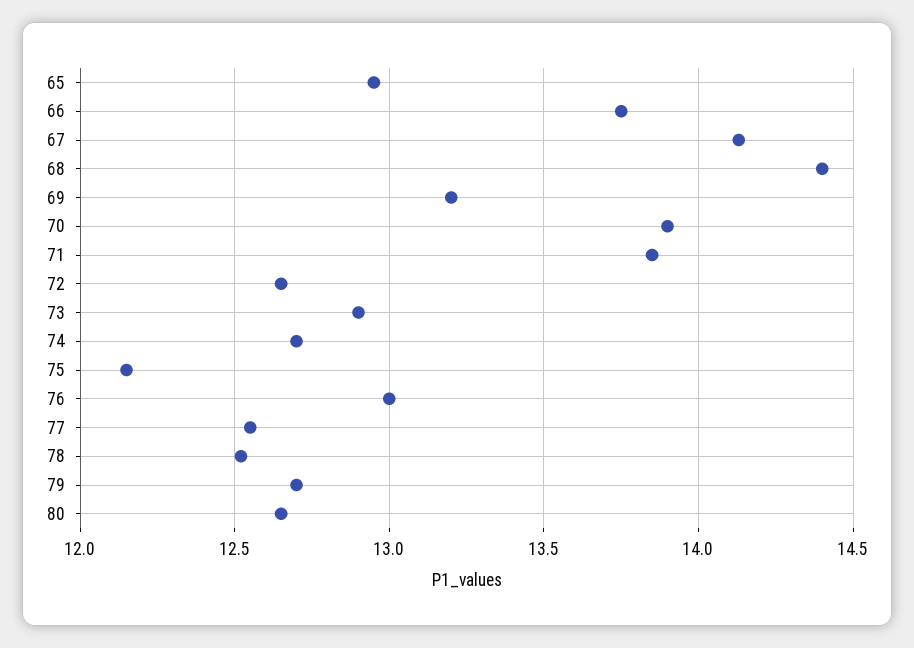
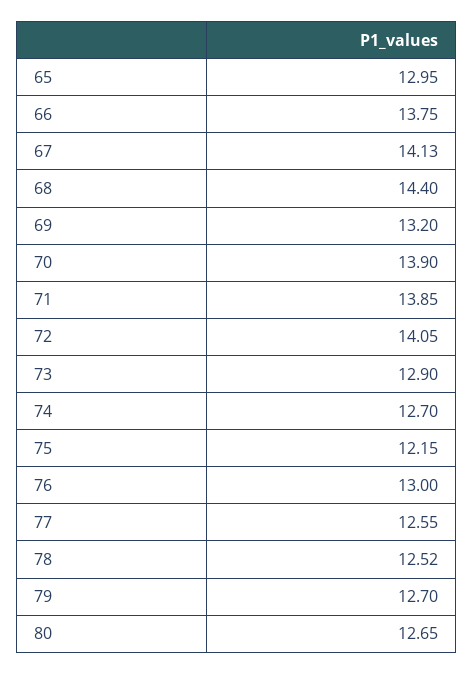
72: 12.65 -> 14.05

